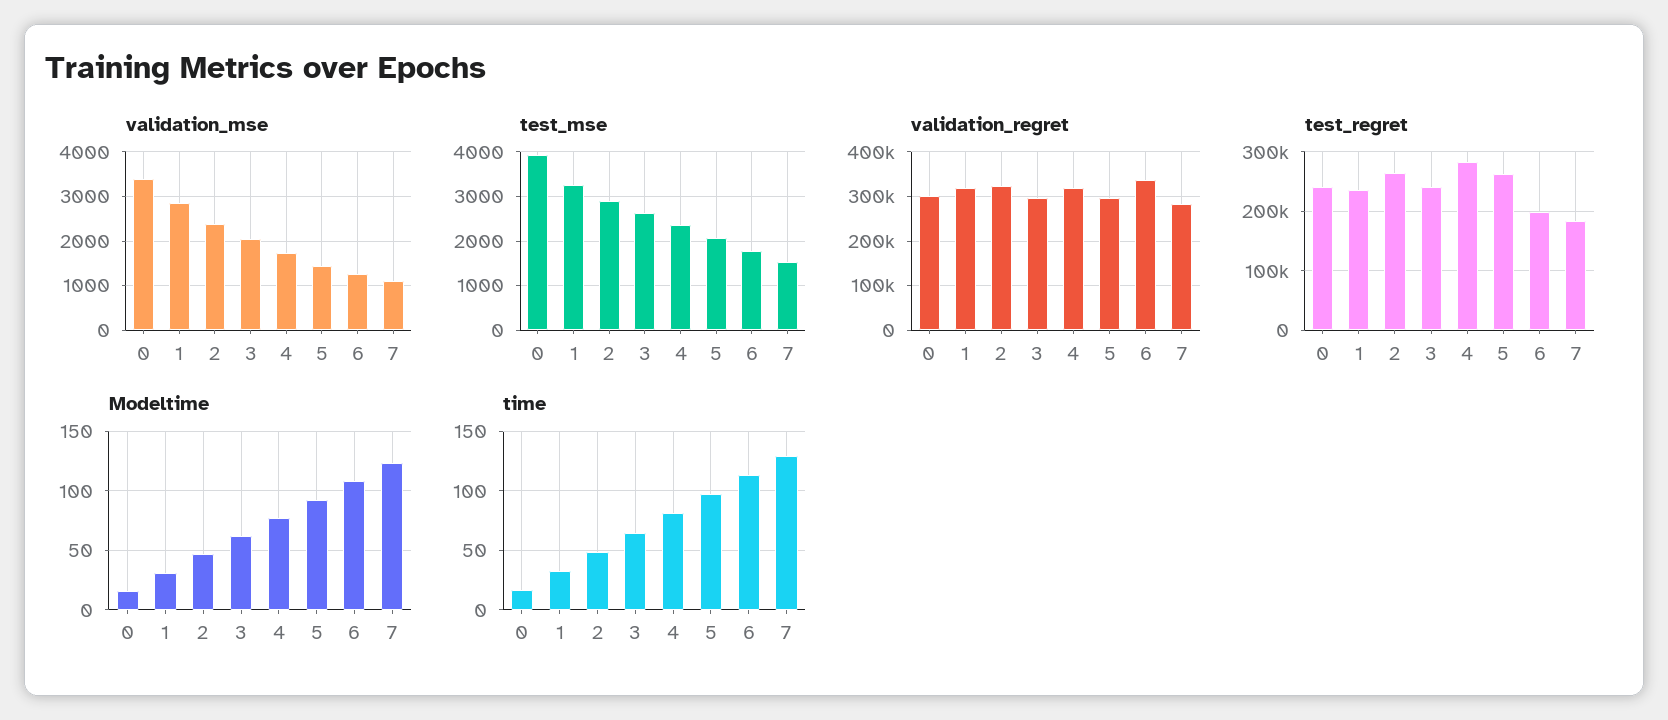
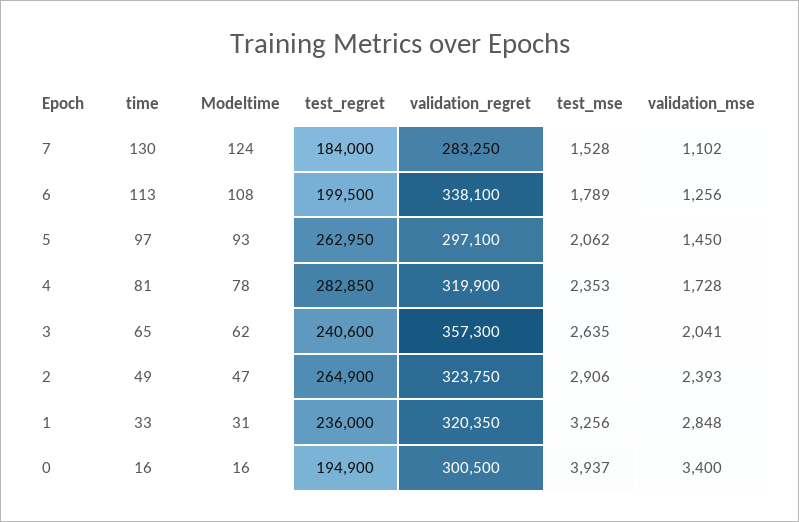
validation_regret, 3: 300000 -> 357300
test_regret, 0: 240000 -> 194900

